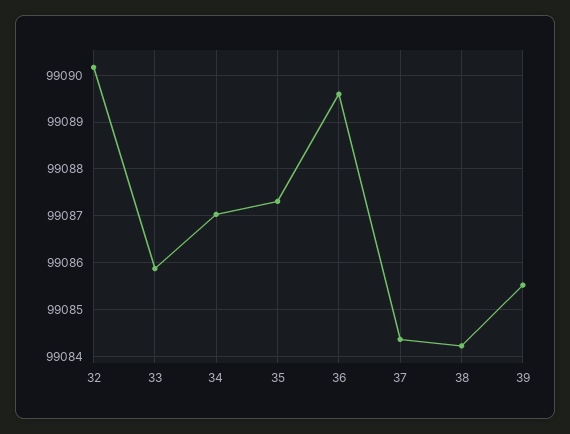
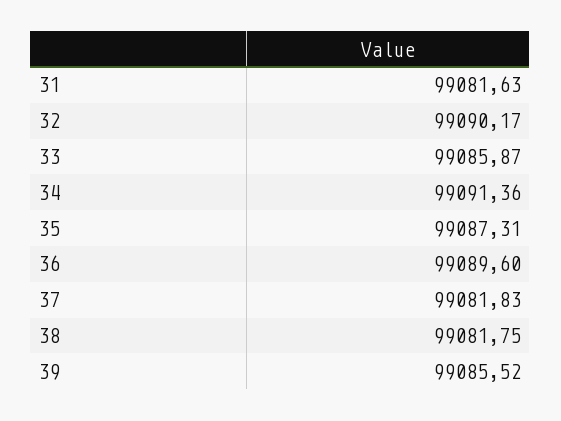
34: 99087 -> 99091.36
37: 99084.4 -> 99081.83
38: 99084.2 -> 99081.75
31: none -> 99081.63

